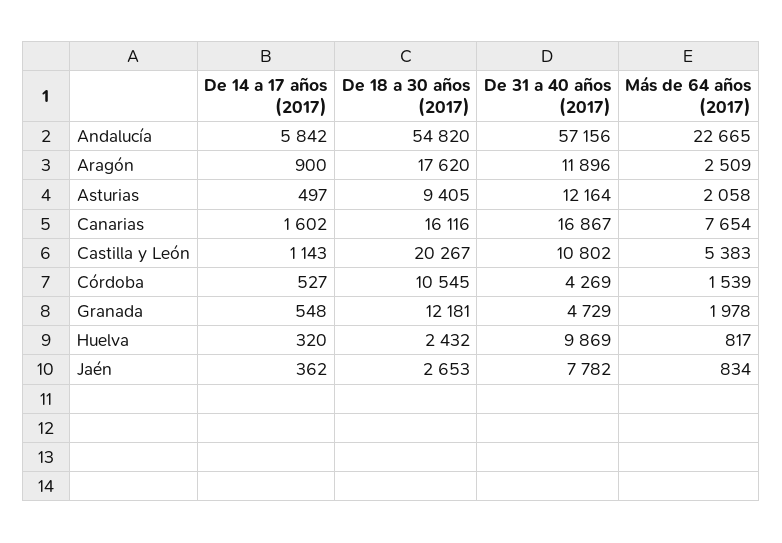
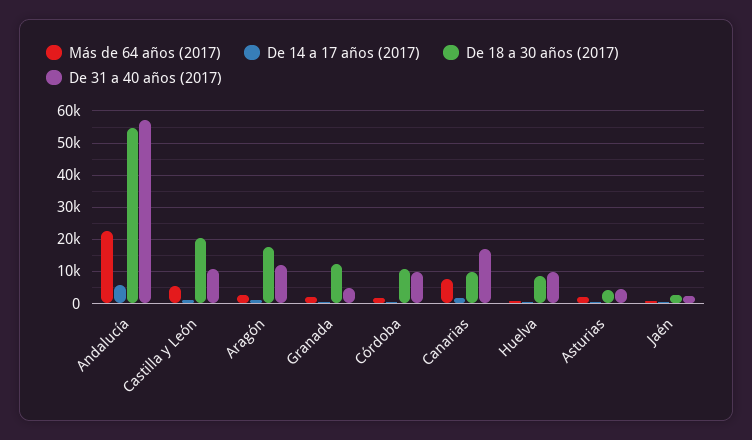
De 18 a 30 años (2017), Asturias: 9405 -> 4000
De 31 a 40 años (2017), Asturias: 12164 -> 4000
De 18 a 30 años (2017), Canarias: 16116 -> 10000
De 31 a 40 años (2017), Córdoba: 4269 -> 10000
De 18 a 30 años (2017), Huelva: 2432 -> 8000
De 31 a 40 años (2017), Jaén: 7782 -> 2000

